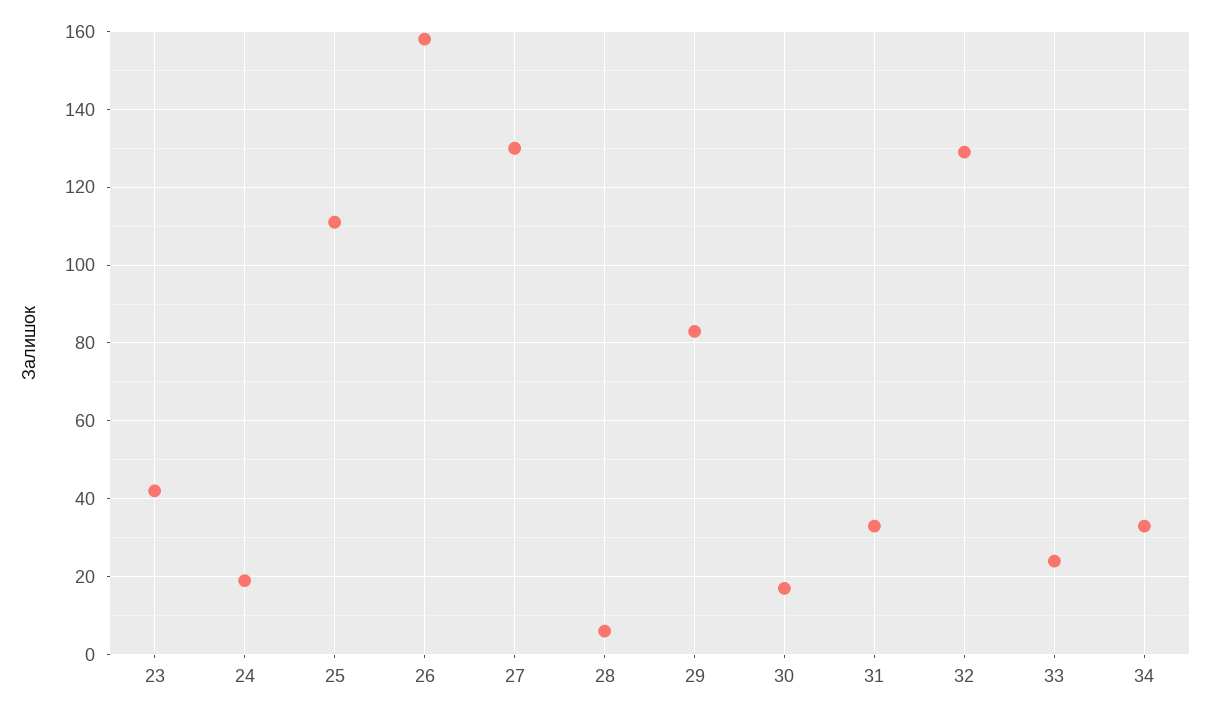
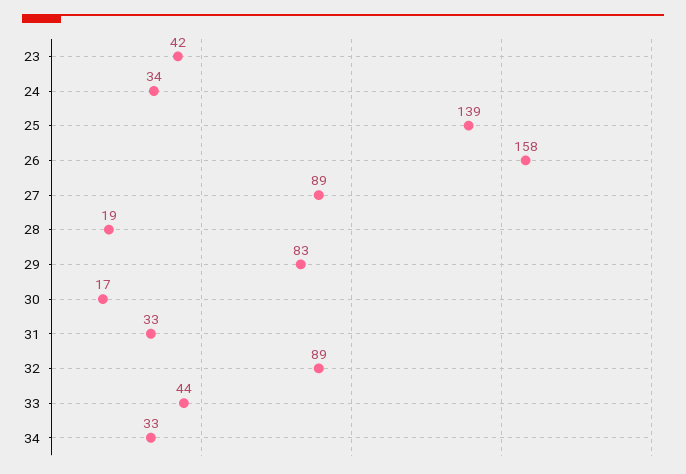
24: 20 -> 34
25: 110 -> 139
27: 130 -> 89
28: 5 -> 19
32: 130 -> 89
33: 25 -> 44

